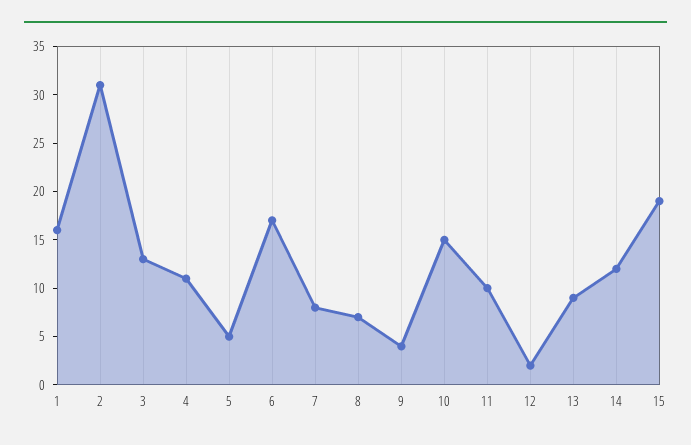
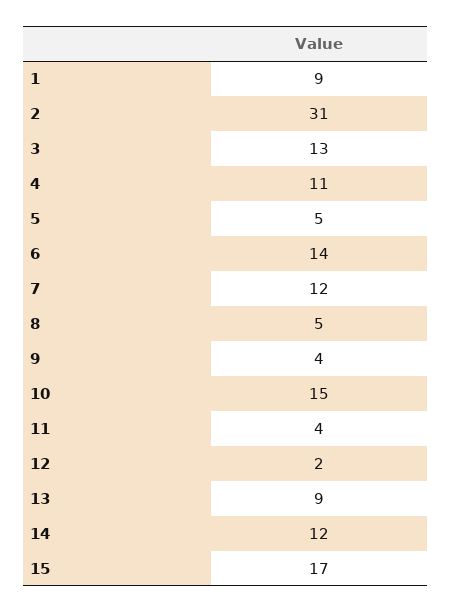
1: 16 -> 9
6: 17 -> 14
7: 8 -> 12
8: 7 -> 5
11: 10 -> 4
15: 19 -> 17

